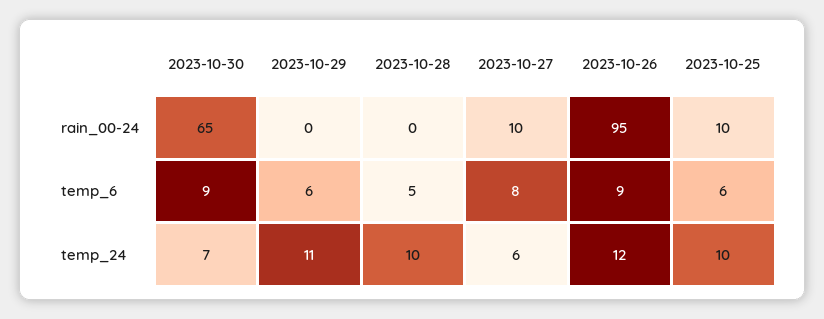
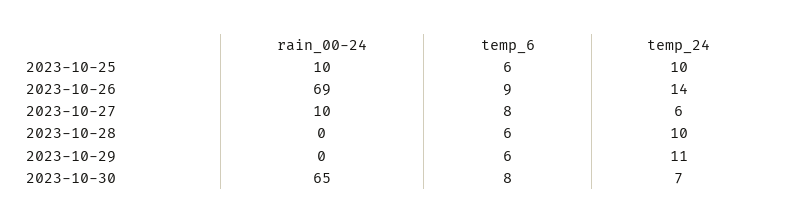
2023-10-26, rain_00-24: 95 -> 69
2023-10-30, temp_6: 9 -> 8
2023-10-28, temp_6: 5 -> 6
2023-10-26, temp_24: 12 -> 14

